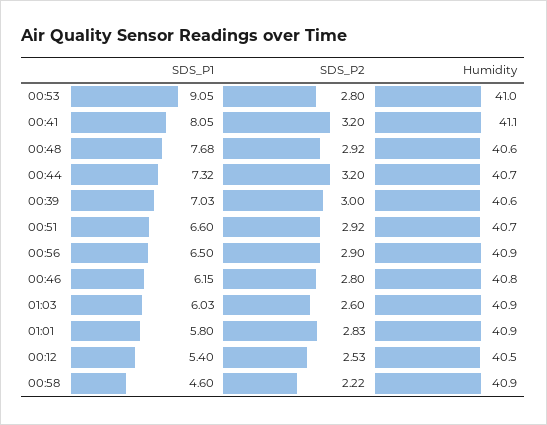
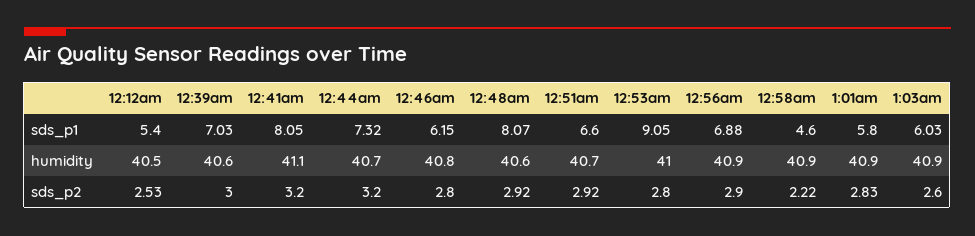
SDS_P1, 00:48: 7.68 -> 8.07
SDS_P1, 00:56: 6.5 -> 6.88

